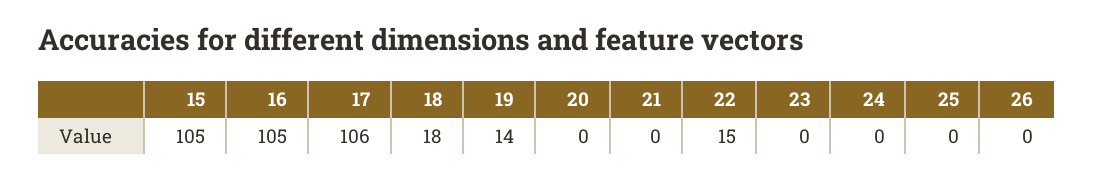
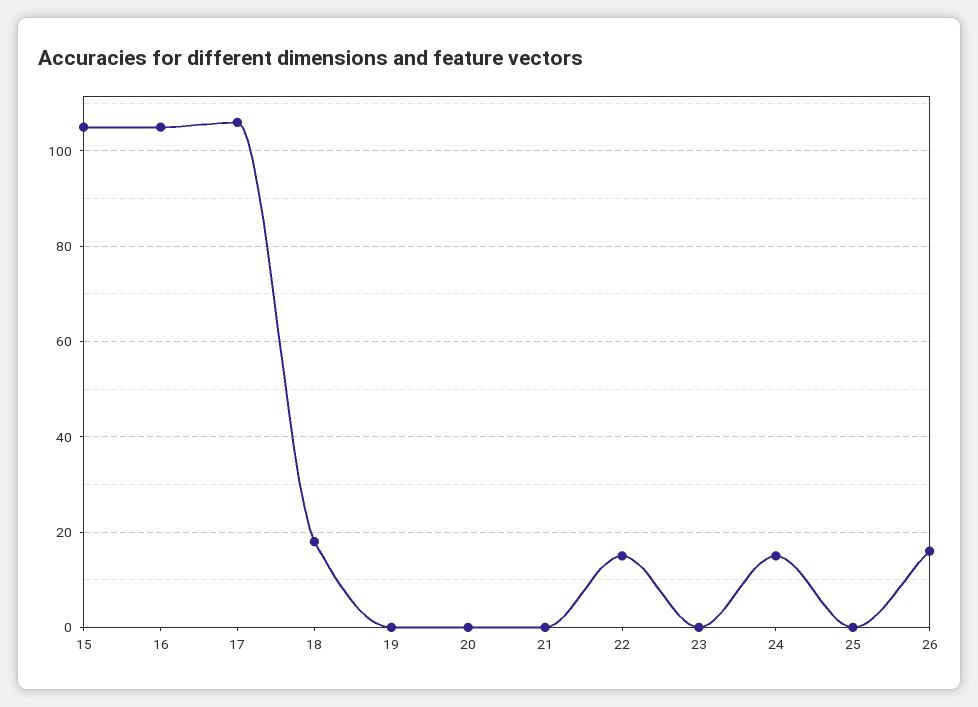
19: 14 -> 0
24: 0 -> 15
26: 0 -> 15

